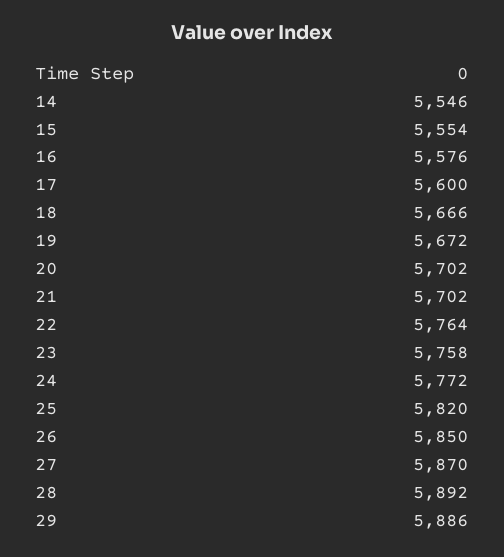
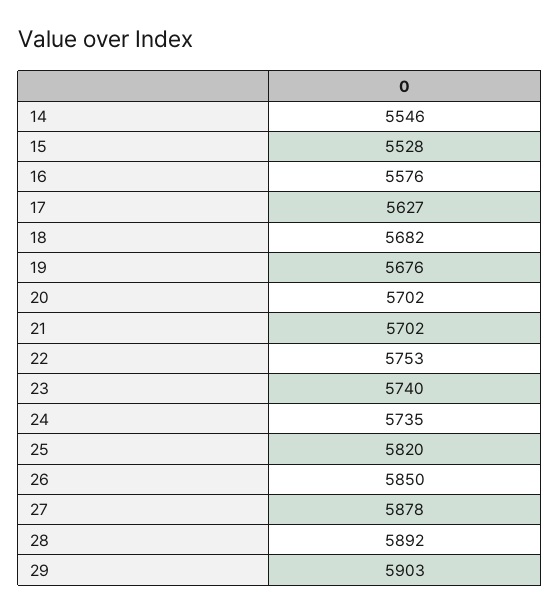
15: 5554 -> 5528
17: 5600 -> 5627
18: 5666 -> 5682
19: 5672 -> 5676
22: 5764 -> 5753
23: 5758 -> 5740
24: 5772 -> 5735
27: 5870 -> 5878
29: 5886 -> 5903

